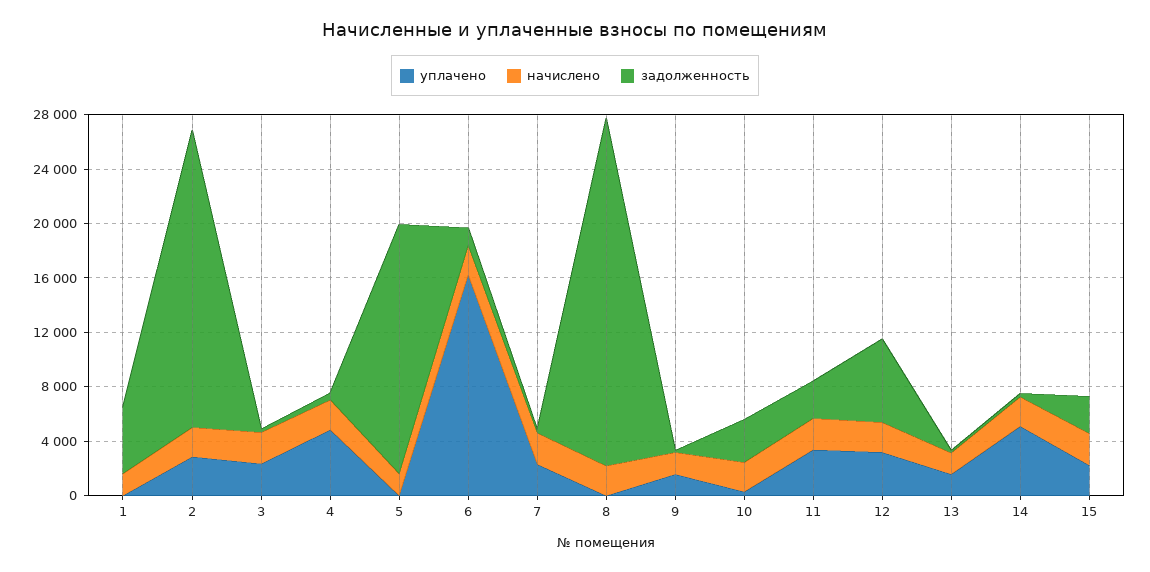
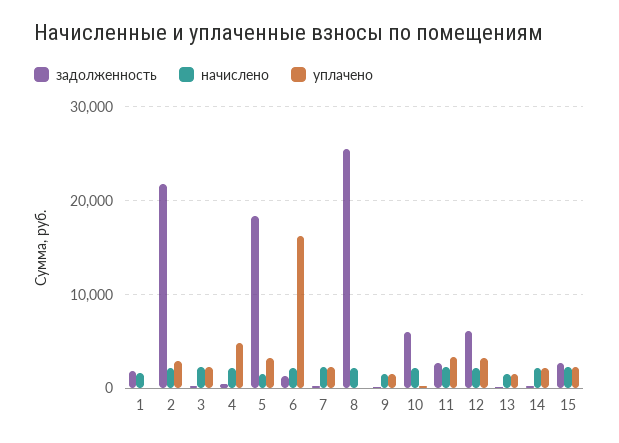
задолженность, 1: 5000 -> 2000
уплачено, 5: 0 -> 3000
задолженность, 10: 3000 -> 6000
уплачено, 14: 5000 -> 2000

